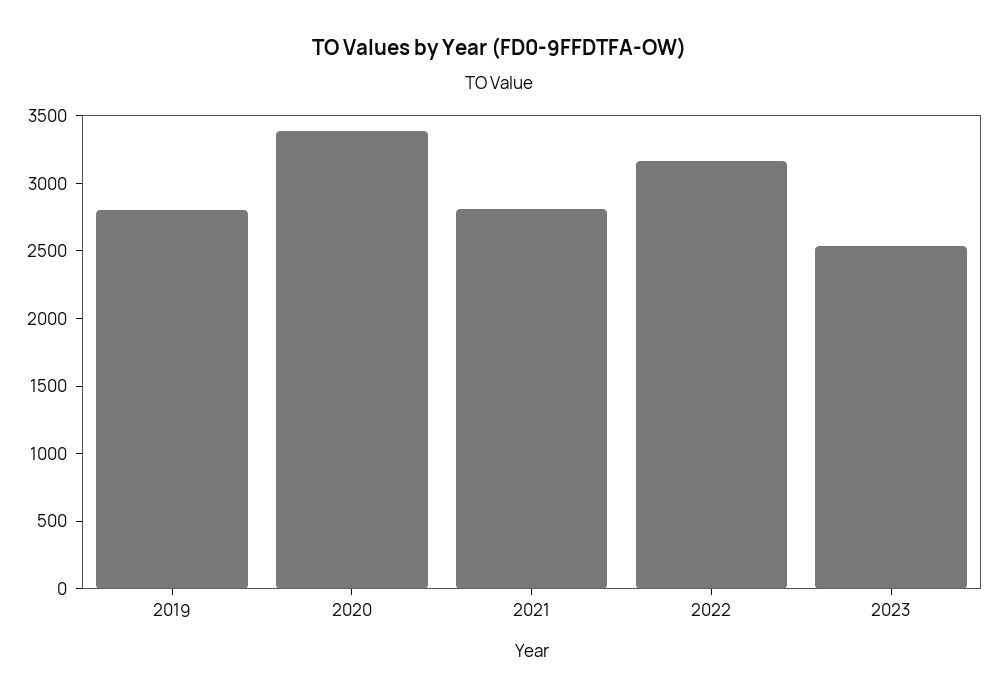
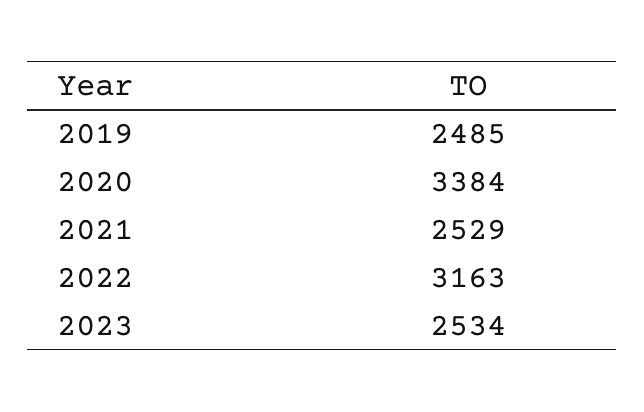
2019: 2800 -> 2485
2021: 2800 -> 2529

